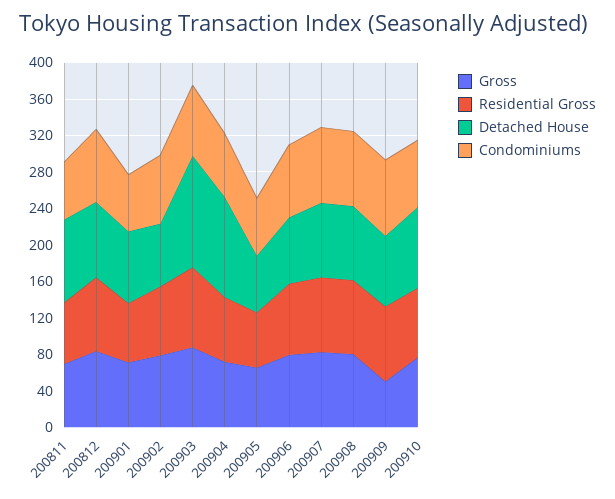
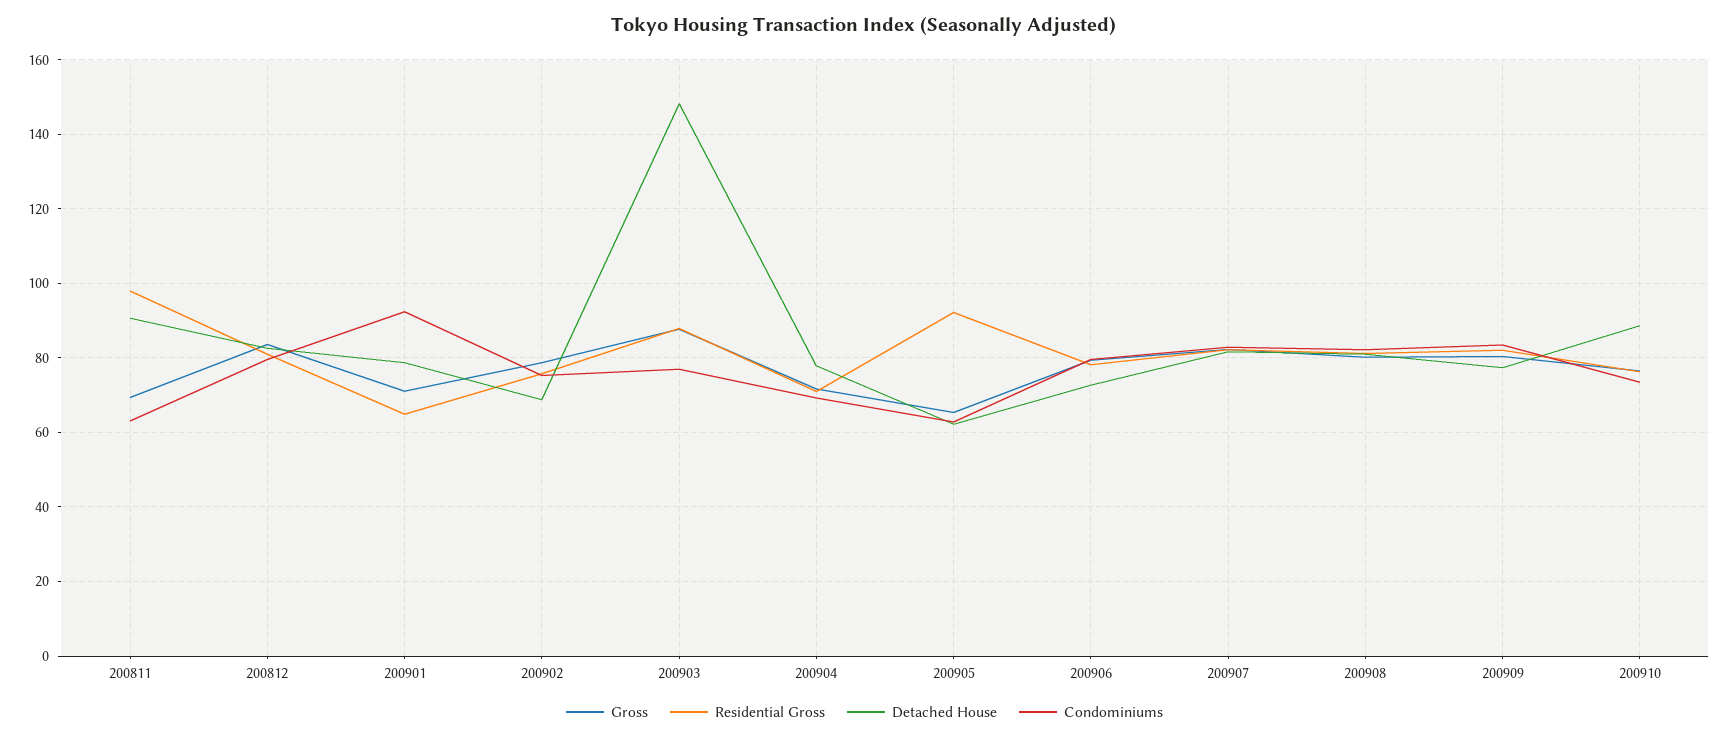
Residential Gross, 200811: 70 -> 98
Condominiums, 200901: 60 -> 92
Detached House, 200903: 120 -> 148
Detached House, 200904: 110 -> 78
Residential Gross, 200905: 60 -> 92
Gross, 200909: 50 -> 80

